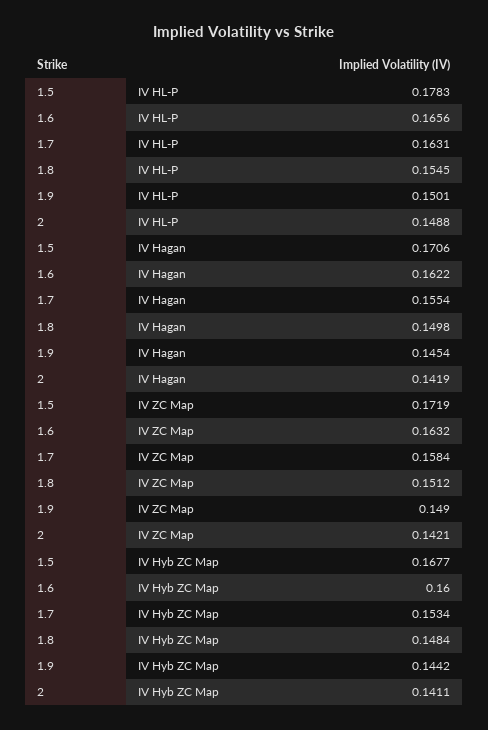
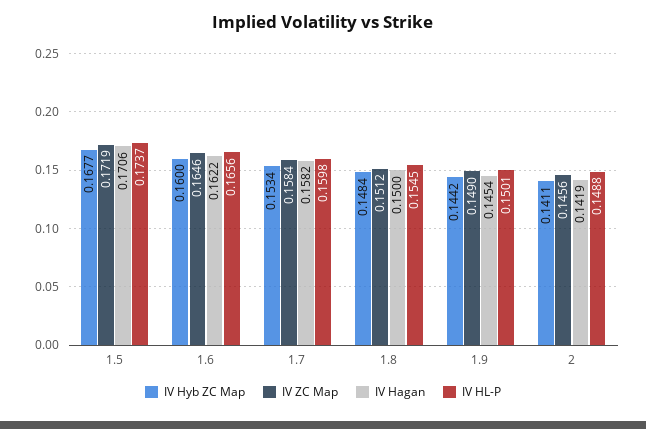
IV HL-P, 1.5: 0.1783 -> 0.1737
IV HL-P, 1.7: 0.1631 -> 0.1598
IV Hagan, 1.7: 0.1554 -> 0.1582
IV Hagan, 1.8: 0.1498 -> 0.15
IV ZC Map, 1.6: 0.1632 -> 0.1646
IV ZC Map, 2: 0.1421 -> 0.1456

